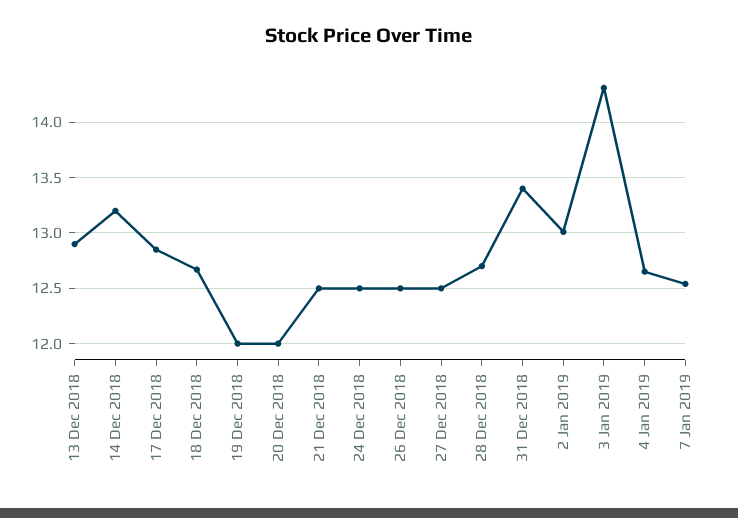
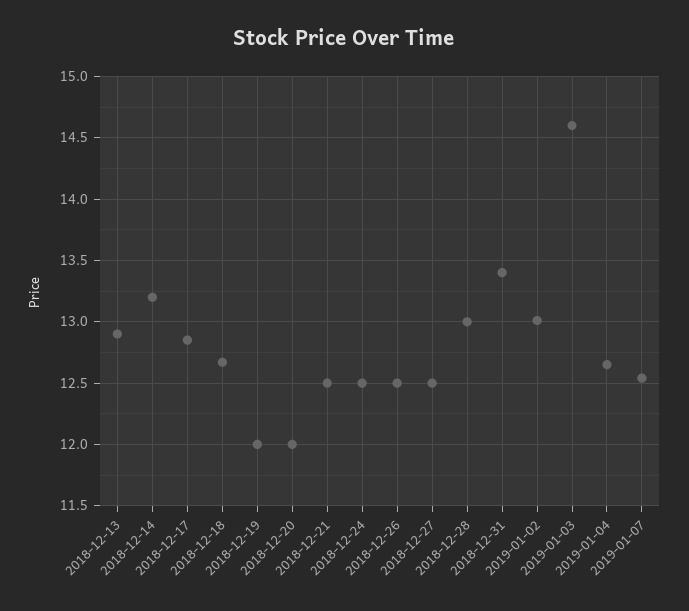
28 Dec 2018: 12.7 -> 13
3 Jan 2019: 14.3 -> 14.6

